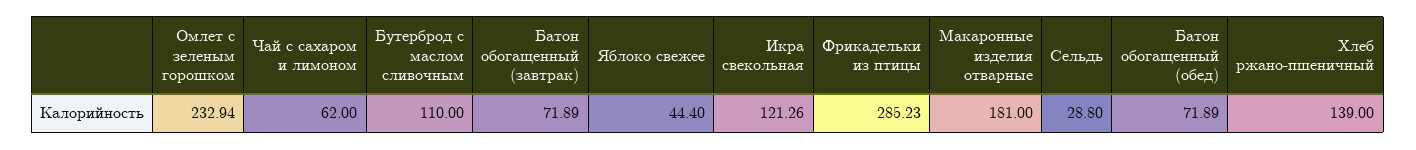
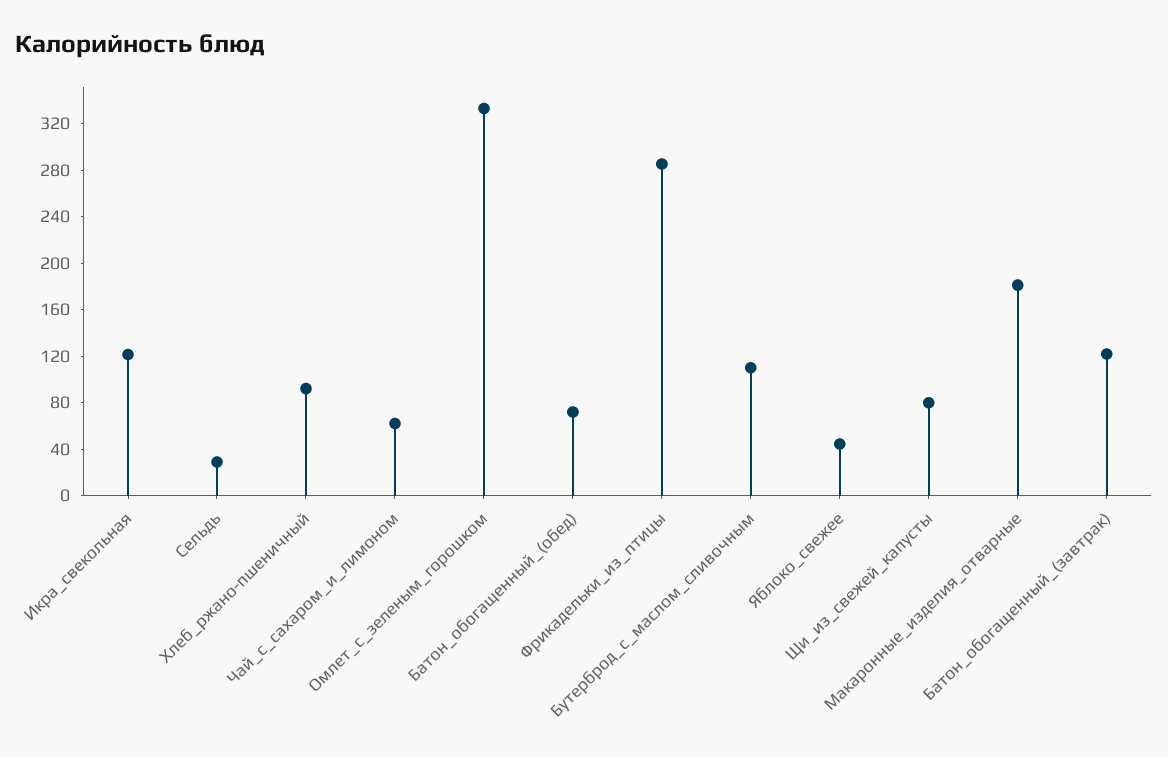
Омлет с зеленым горошком: 232.94 -> 330
Батон обогащенный (завтрак): 71.89 -> 120
Хлеб ржано-пшеничный: 139 -> 90
Щи_из_свежей_капусты: none -> 80

